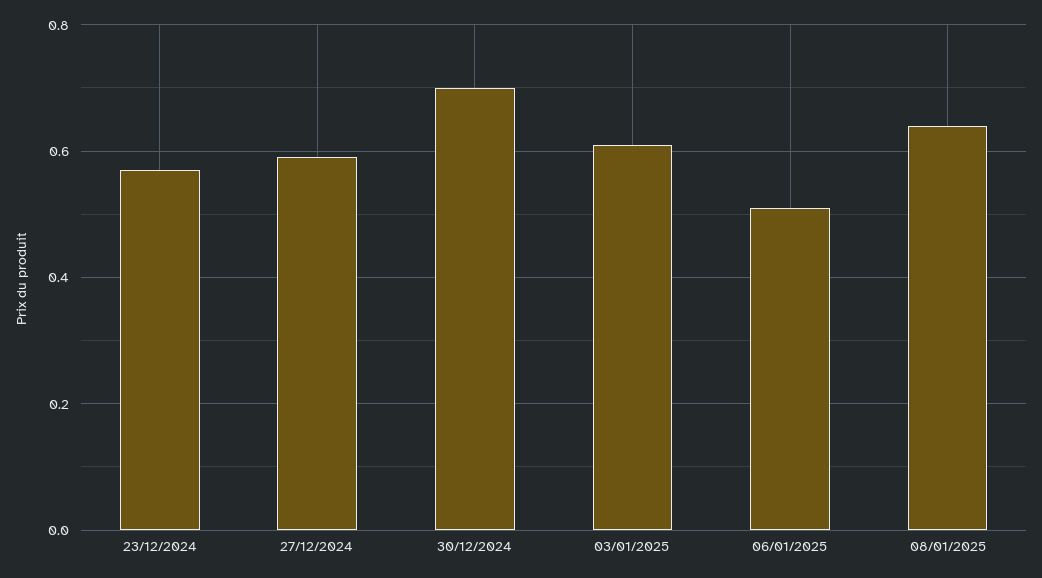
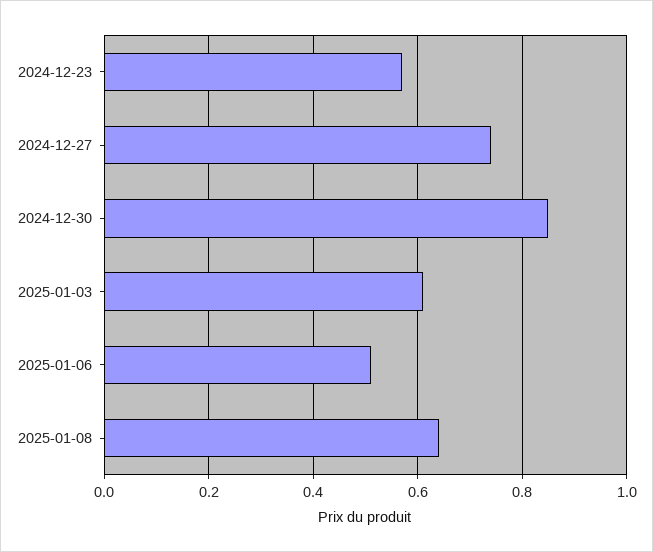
27/12/2024: 0.6 -> 0.75
30/12/2024: 0.7 -> 0.85

